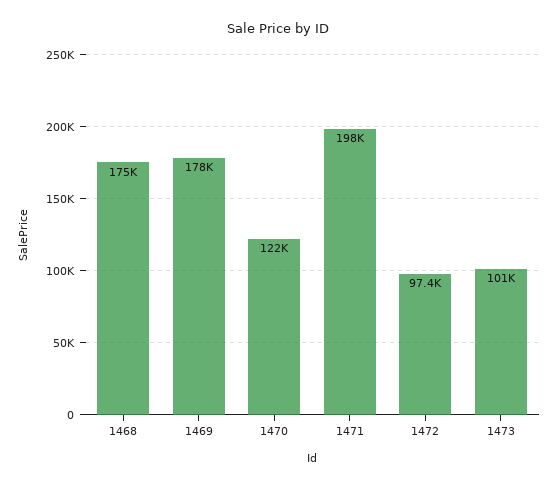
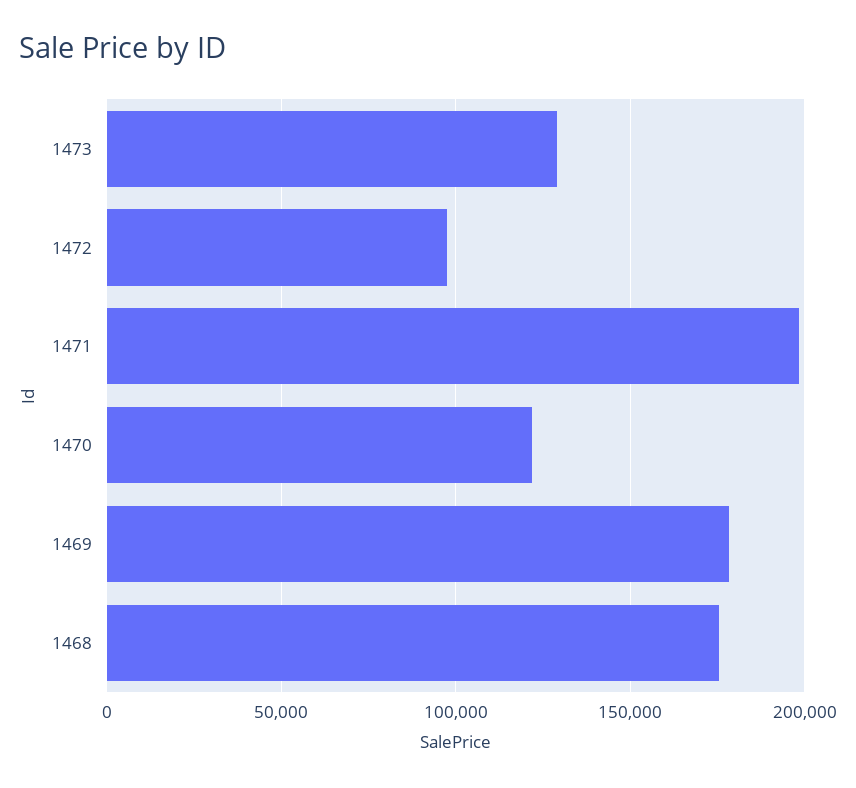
1473: 101000 -> 130000

